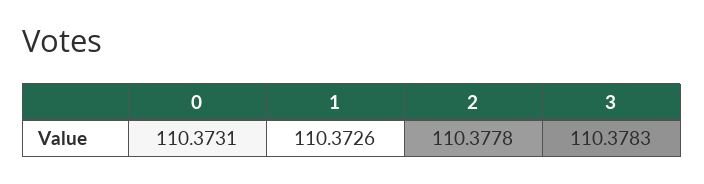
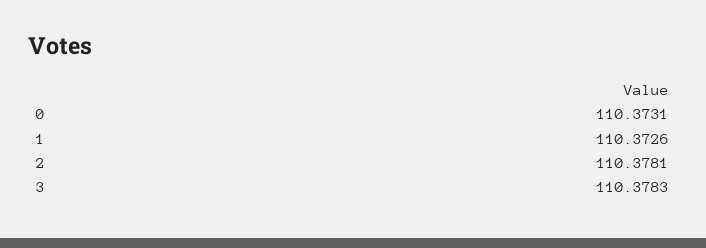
2: 110.3778 -> 110.3781

